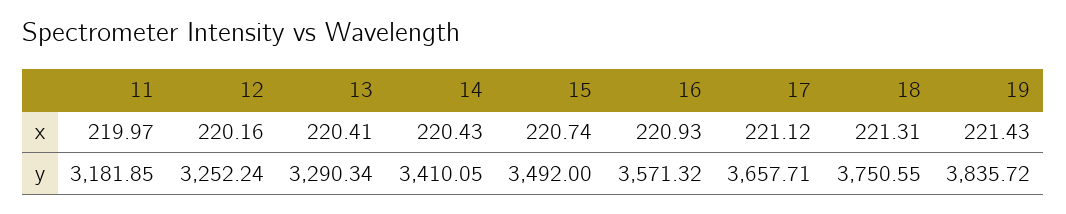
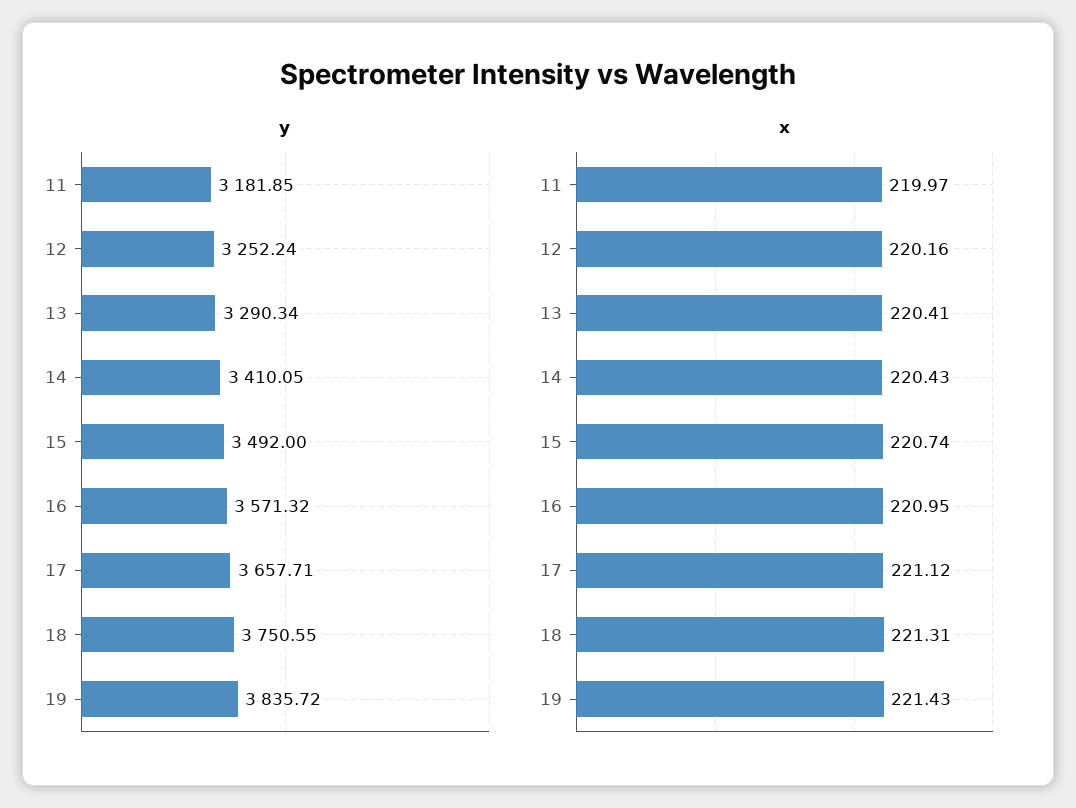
x, 16: 220.93 -> 220.95

